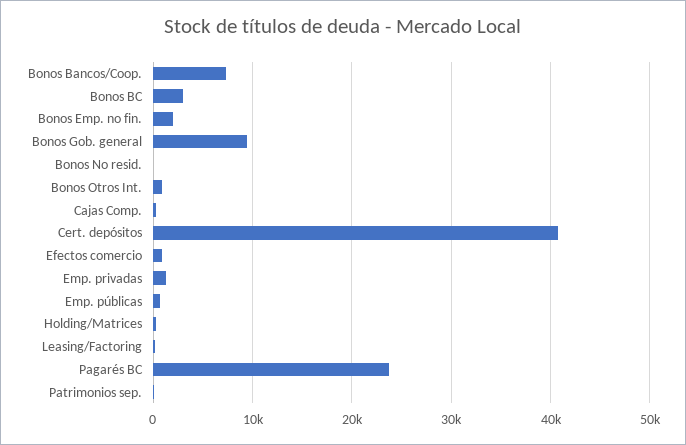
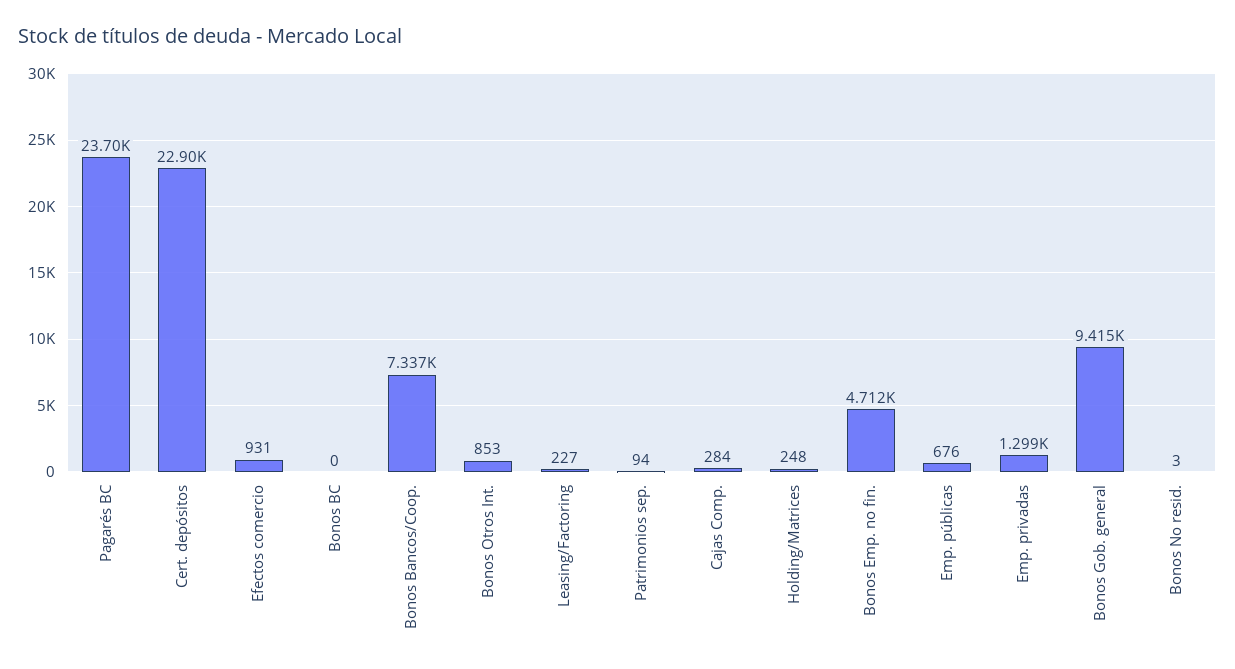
Bonos BC: 3000 -> 0
Bonos Emp. no fin.: 2000 -> 4712
Cert. depósitos: 41000 -> 22900

